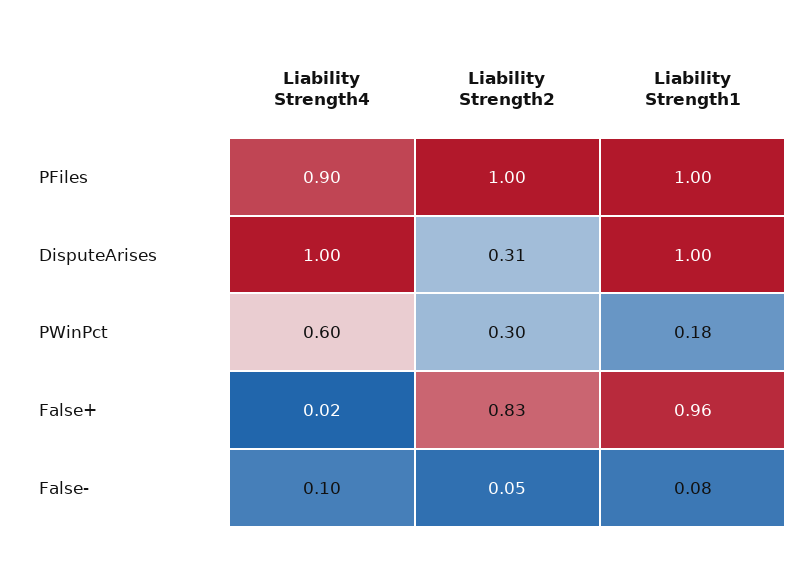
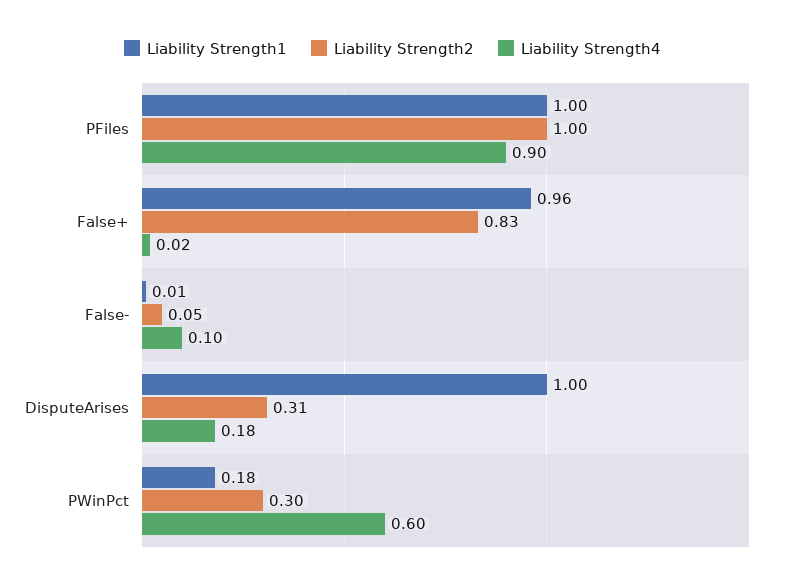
Liability Strength4, DisputeArises: 1 -> 0.18
Liability Strength1, False-: 0.08 -> 0.01

